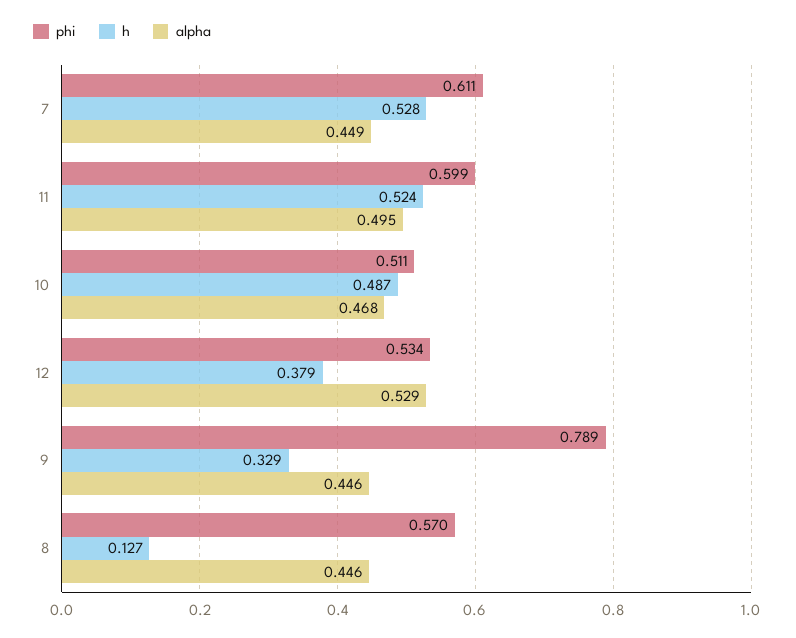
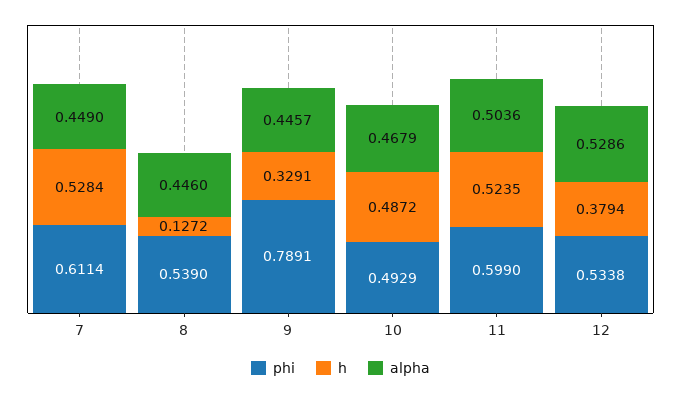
alpha, 11: 0.495 -> 0.5036
phi, 10: 0.511 -> 0.4929
phi, 8: 0.57 -> 0.539

